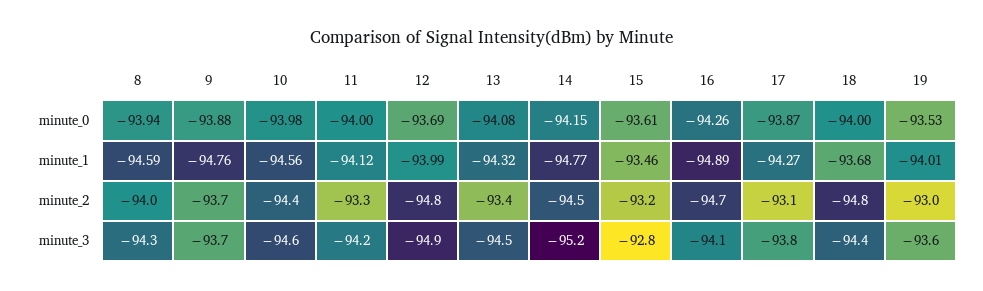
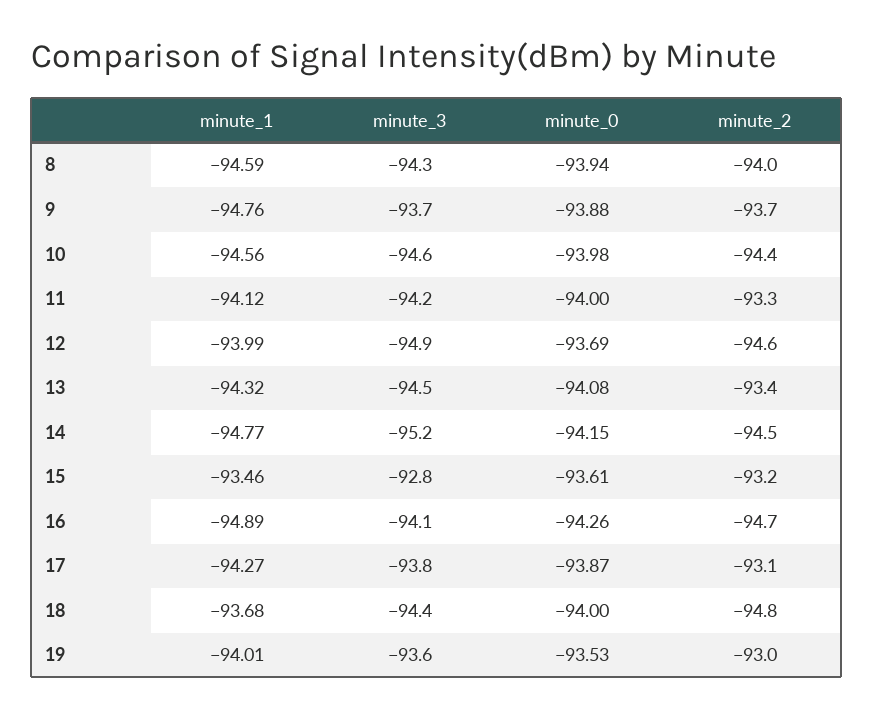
12, minute_2: -94.8 -> -94.6

